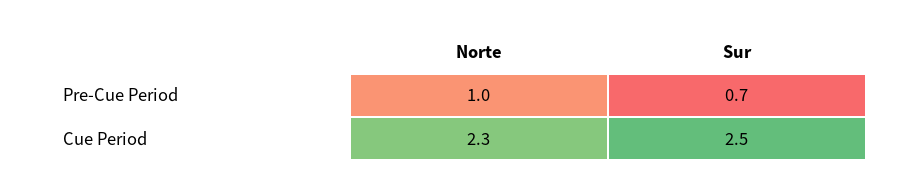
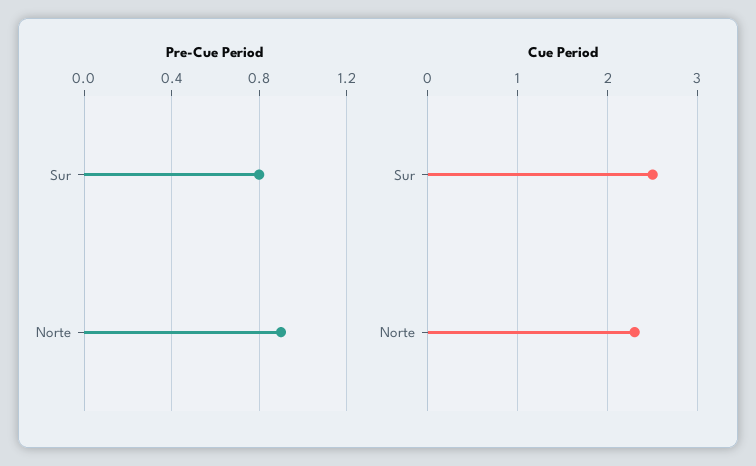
Pre-Cue Period, Norte: 1 -> 0.9
Pre-Cue Period, Sur: 0.7 -> 0.8

